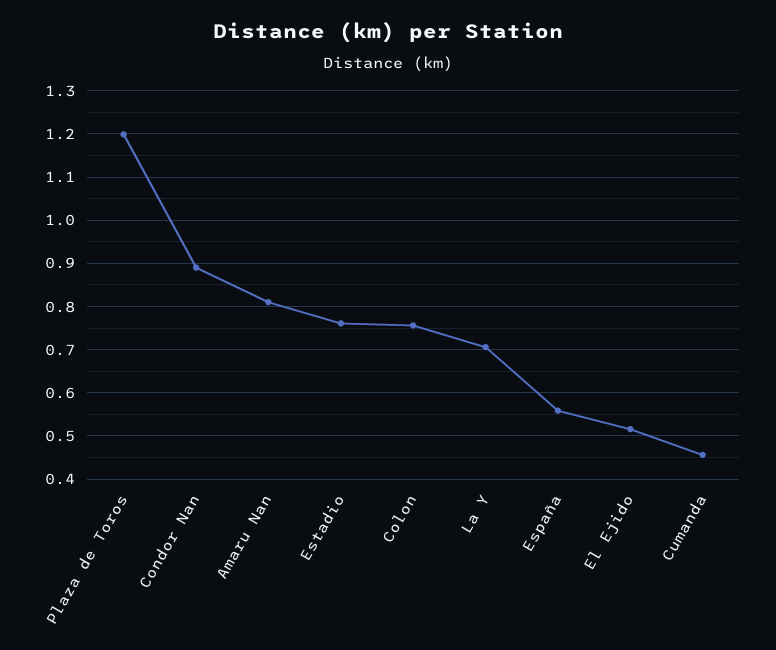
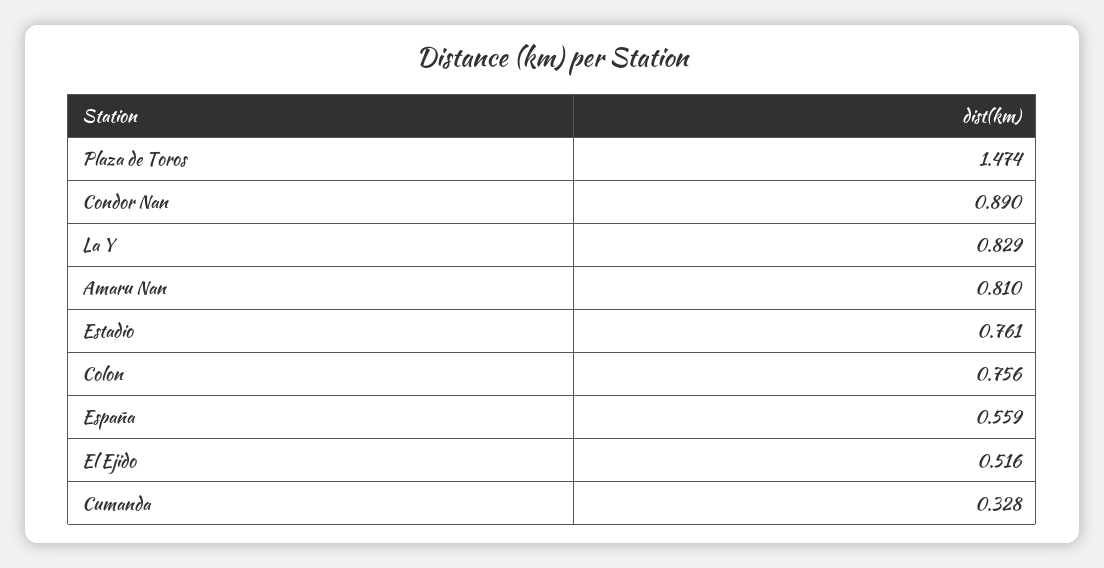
Plaza de Toros: 1.2 -> 1.474
La Y: 0.7 -> 0.829
Cumanda: 0.46 -> 0.328

